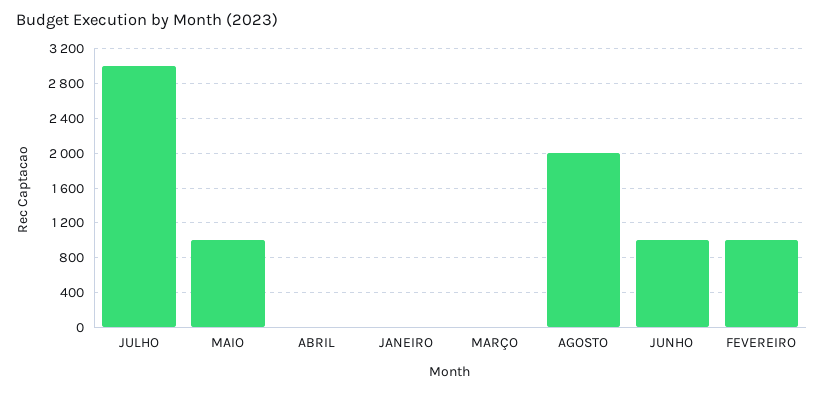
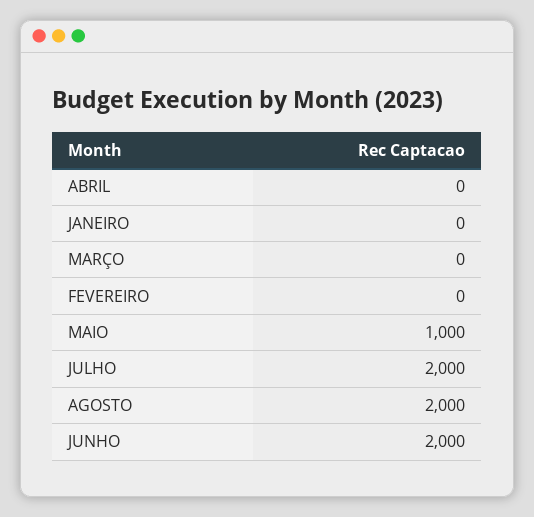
JULHO: 3000 -> 2000
JUNHO: 1000 -> 2000
FEVEREIRO: 1000 -> 0

